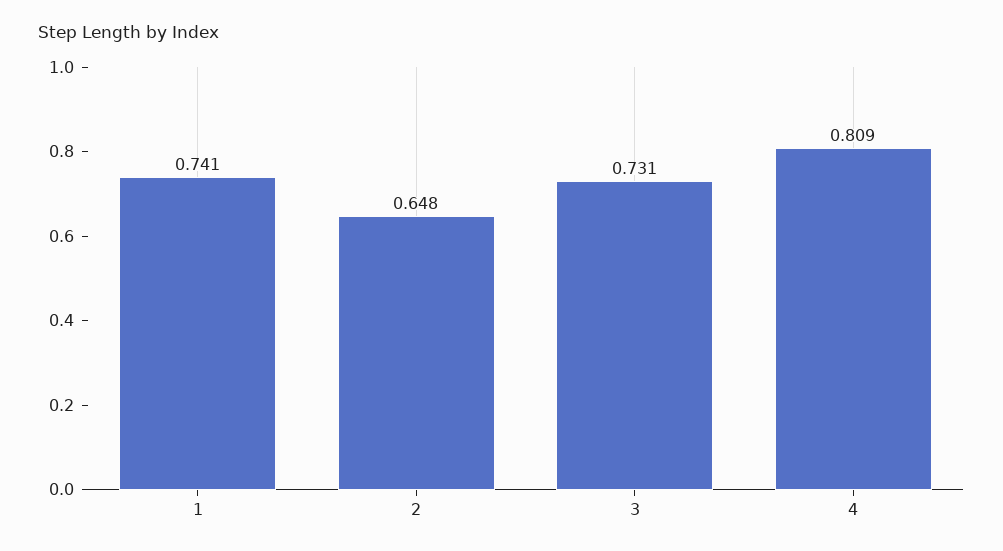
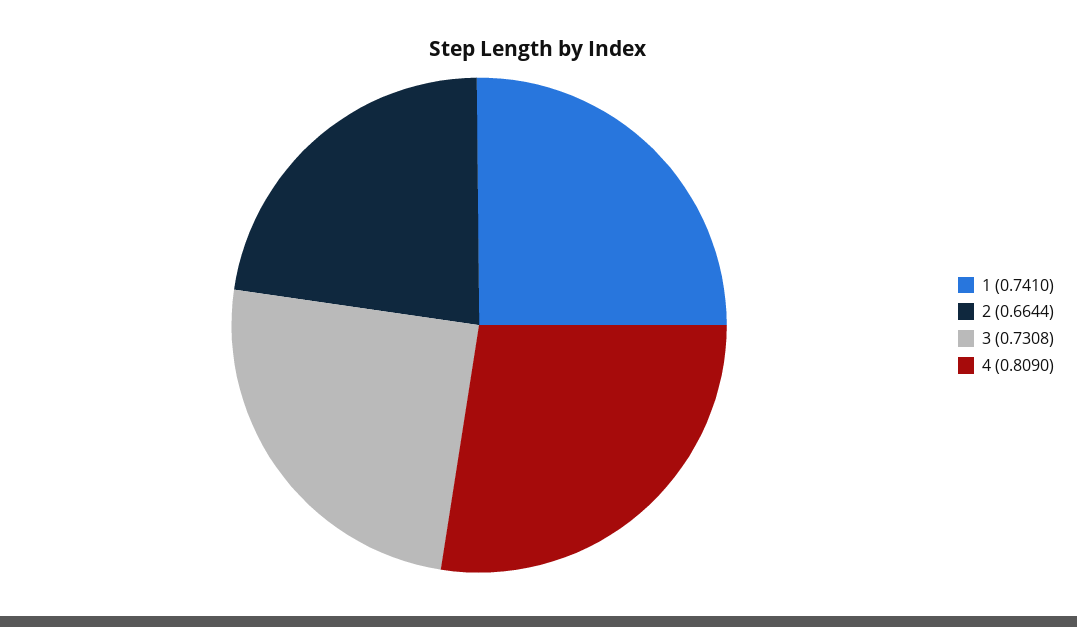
2: 0.648 -> 0.6644

